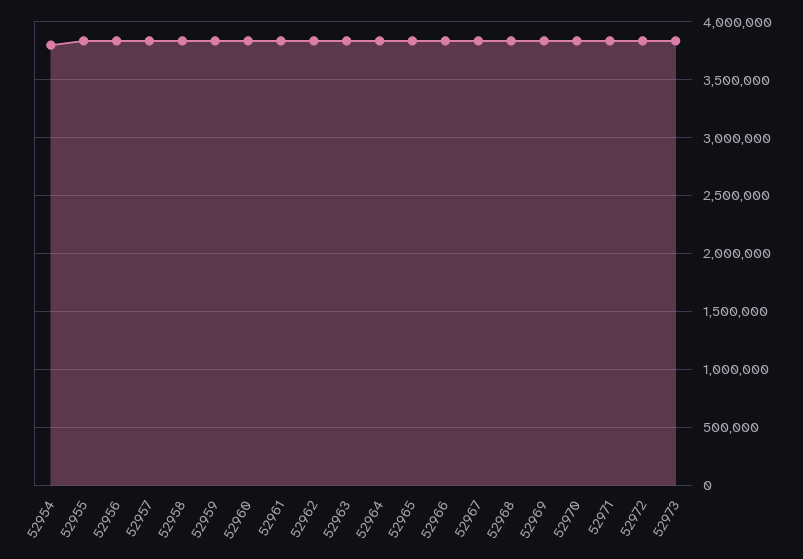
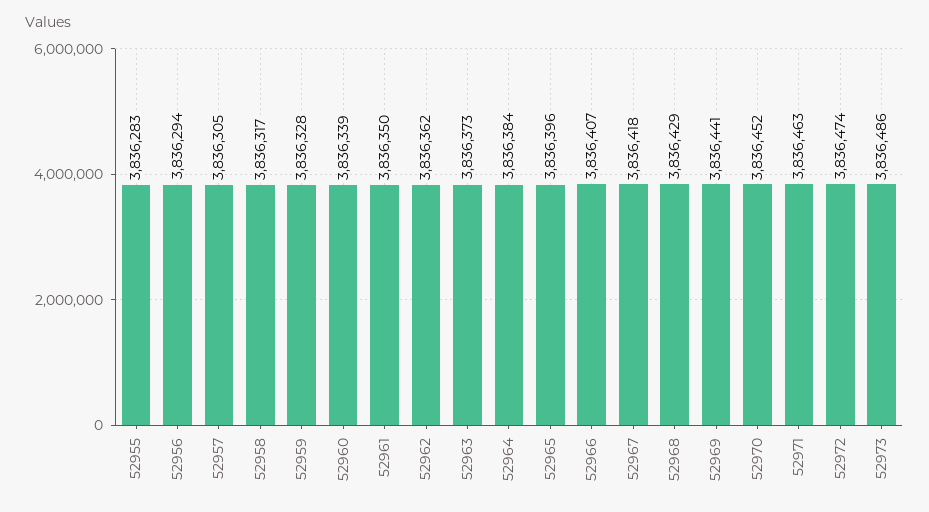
52954: 3800000 -> none

